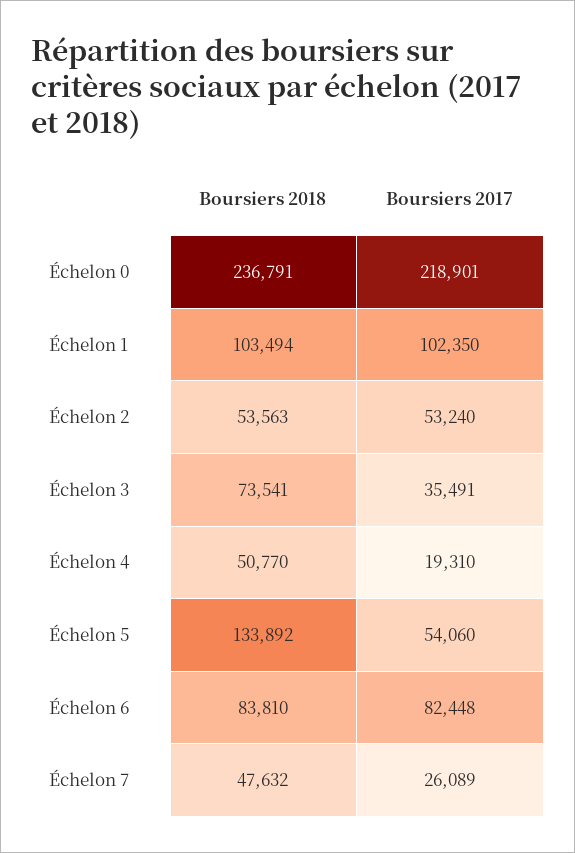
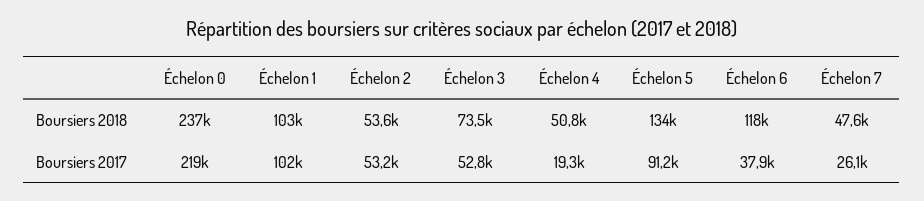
Boursiers 2017, Échelon 3: 35491 -> 52800
Boursiers 2017, Échelon 5: 54060 -> 91200
Boursiers 2018, Échelon 6: 83810 -> 118000
Boursiers 2017, Échelon 6: 82448 -> 37900

